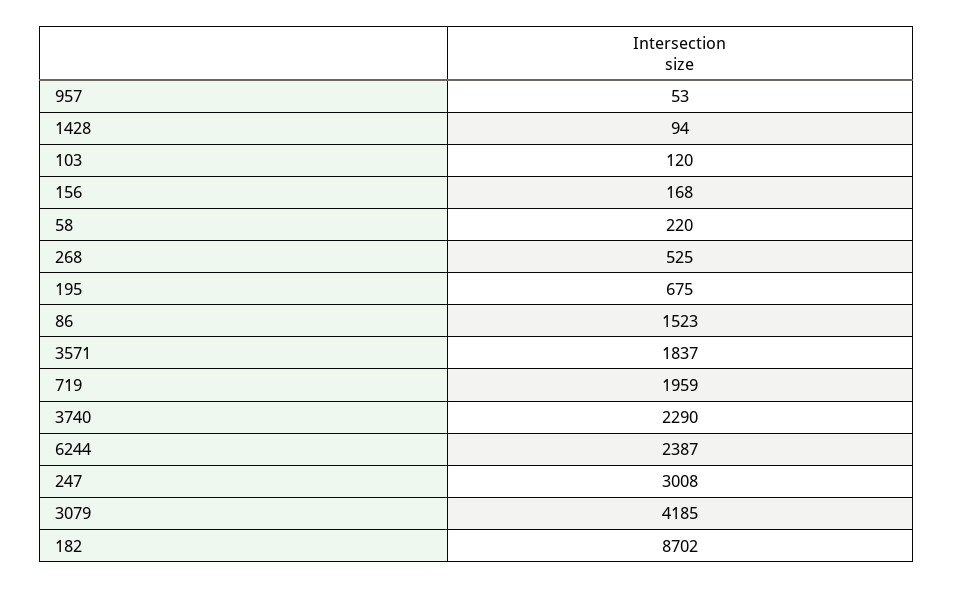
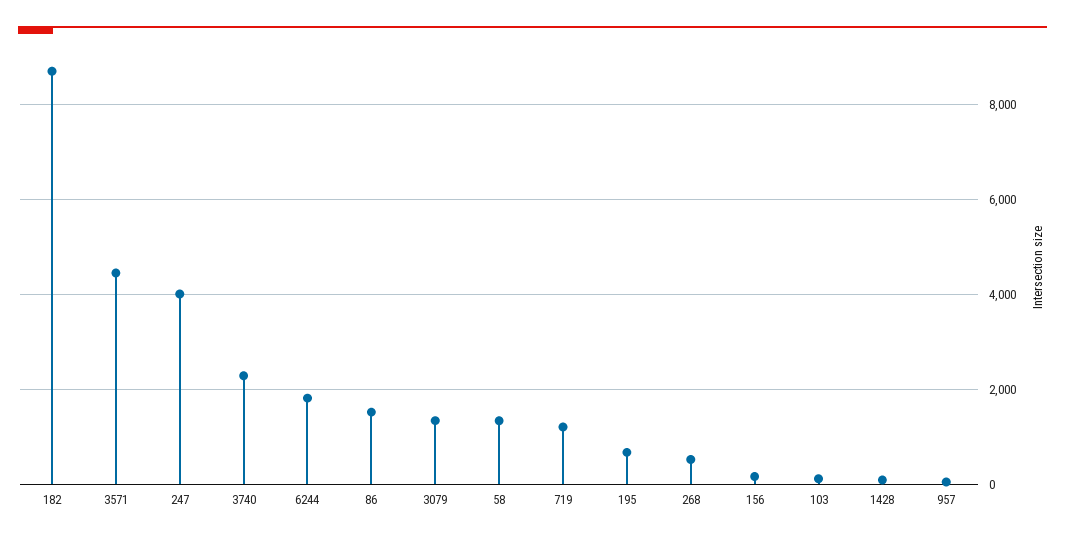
58: 220 -> 1400
3571: 1837 -> 4400
719: 1959 -> 1200
6244: 2387 -> 1800
247: 3008 -> 4000
3079: 4185 -> 1400

